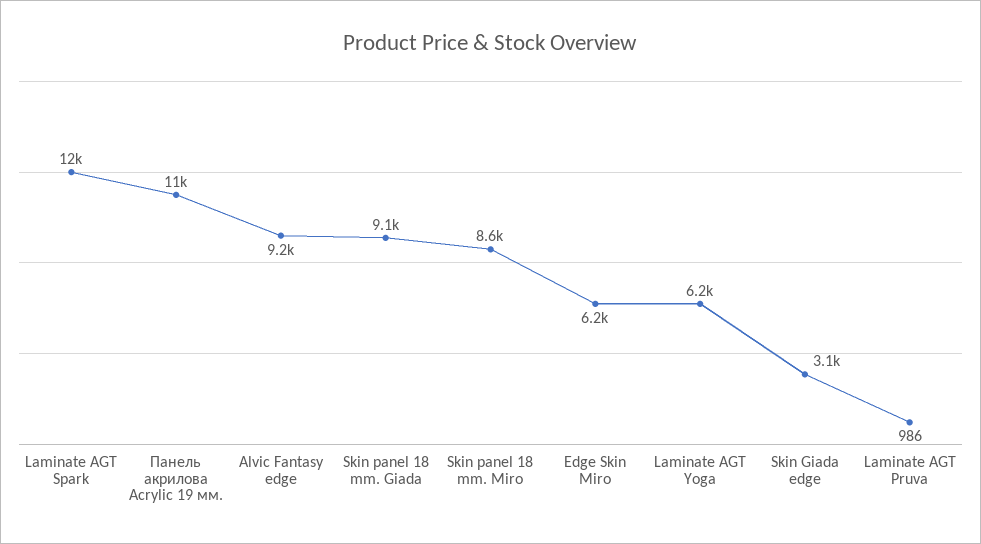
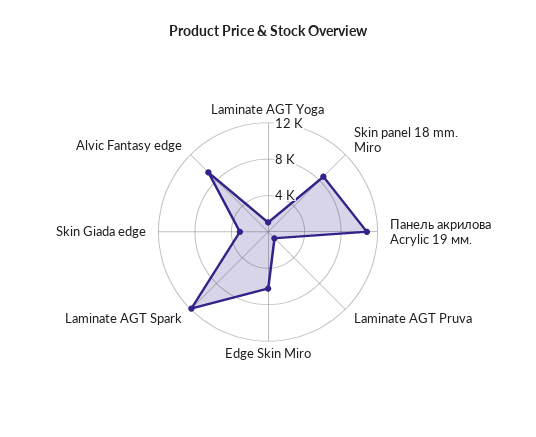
Skin panel 18 mm. Giada: 9100 -> none
Laminate AGT Yoga: 6200 -> 1000

